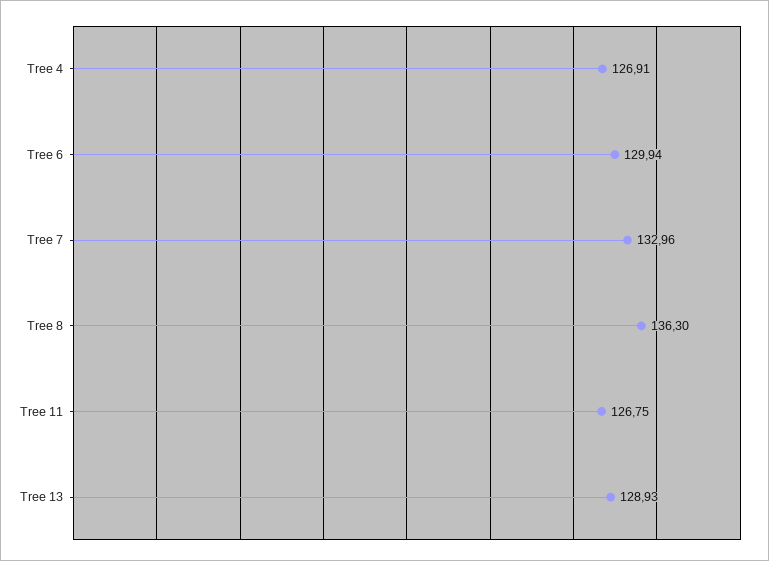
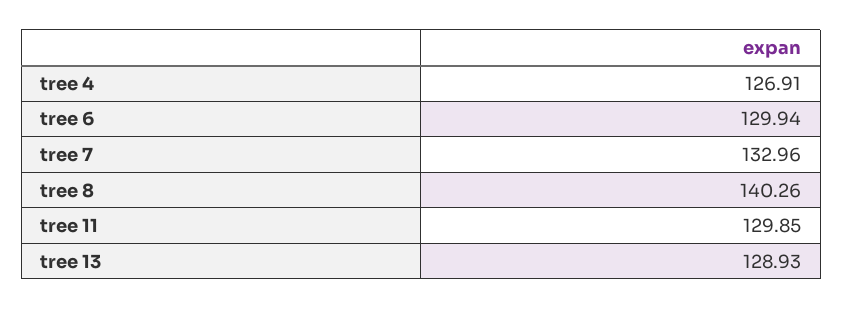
Tree 8: 136.3 -> 140.26
Tree 11: 126.75 -> 129.85

